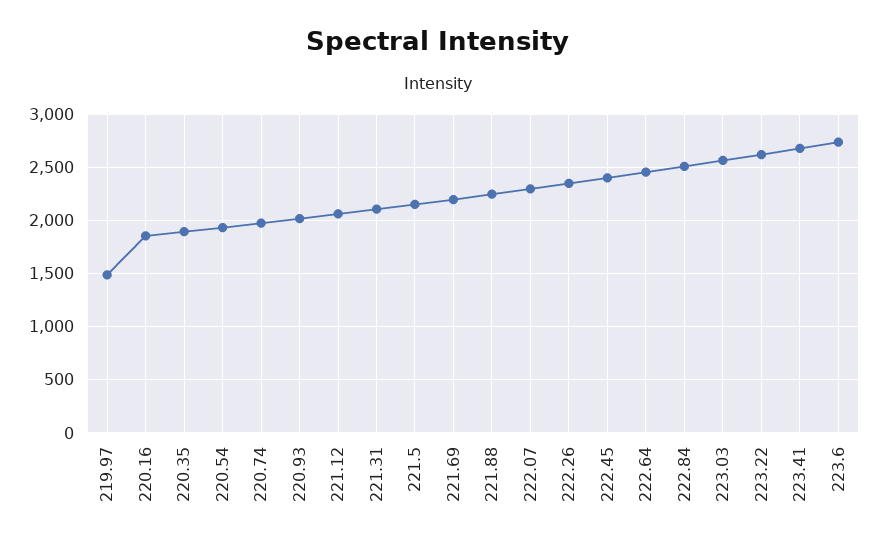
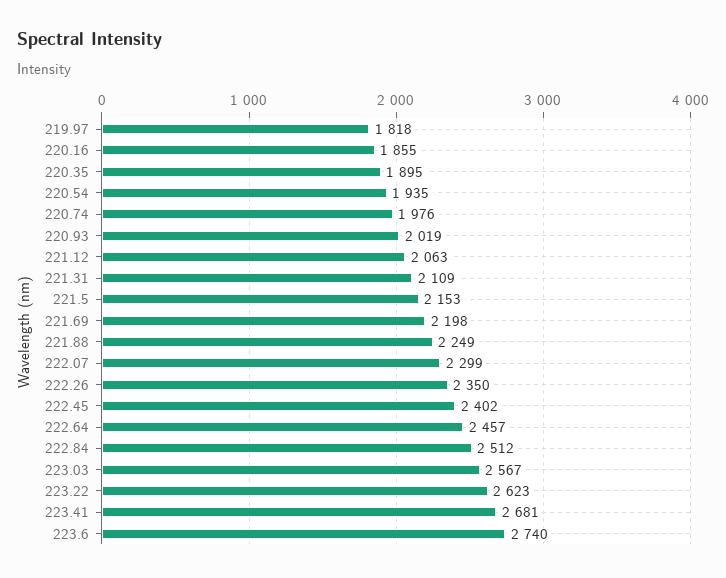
219.97: 1500 -> 1818

